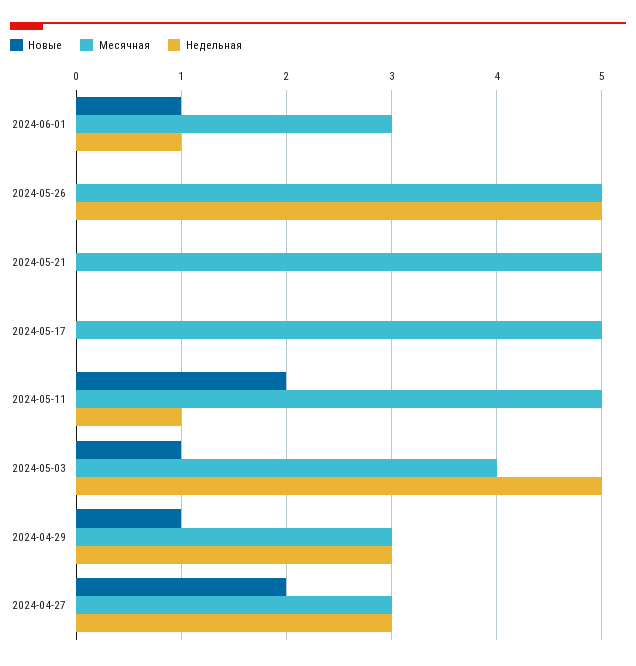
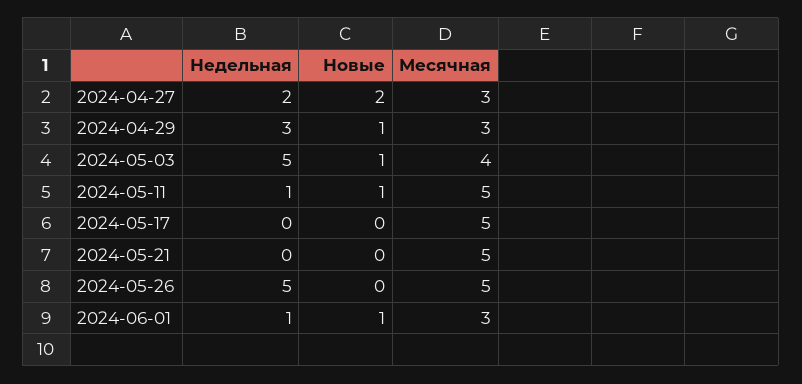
Новые, 2024-05-11: 2 -> 1
Недельная, 2024-04-27: 3 -> 2

